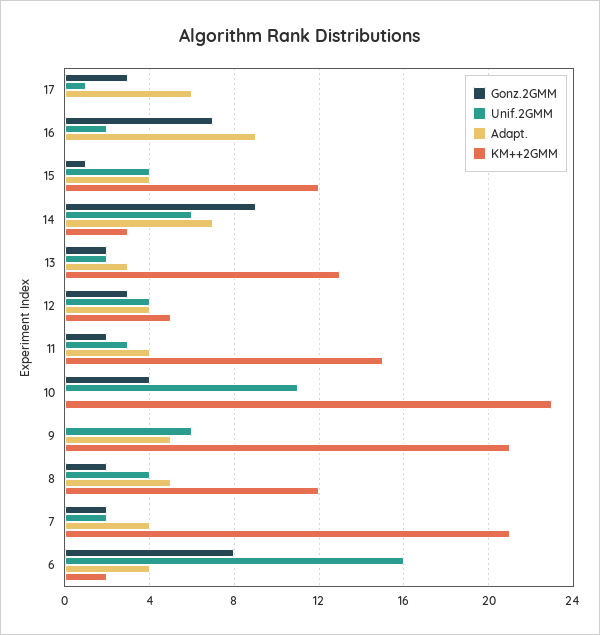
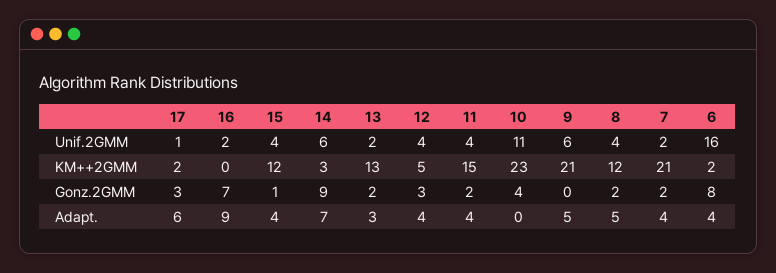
KM++2GMM, 17: 0 -> 2
Unif.2GMM, 11: 3 -> 4

